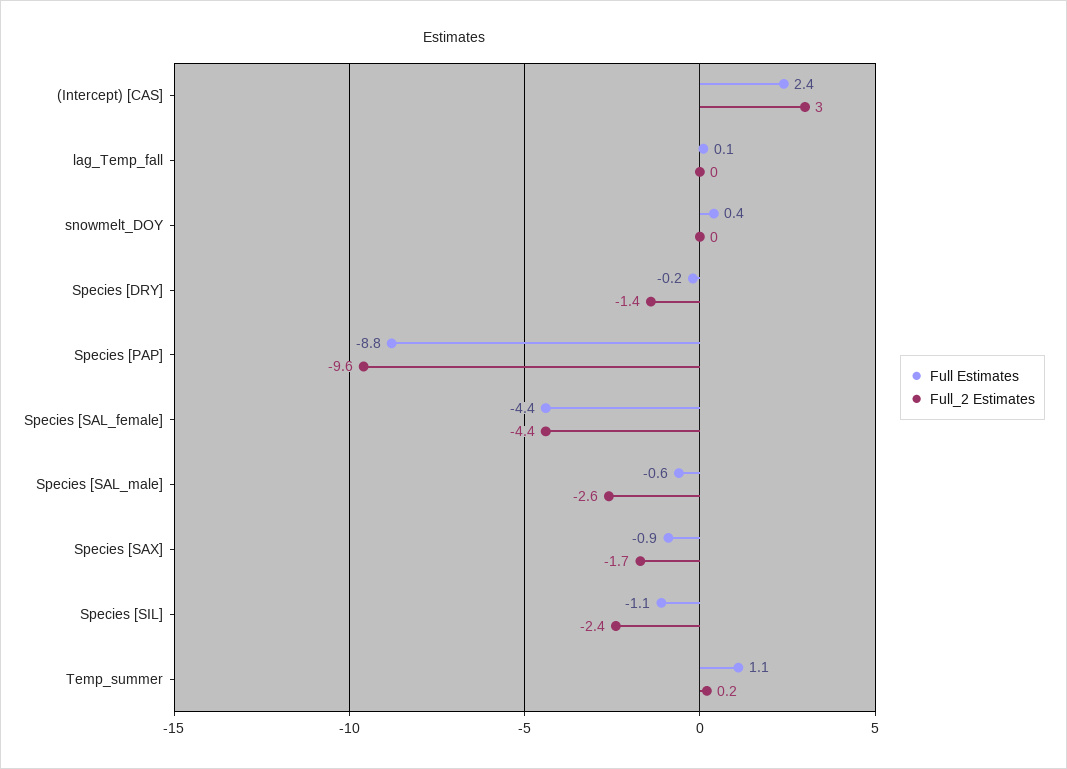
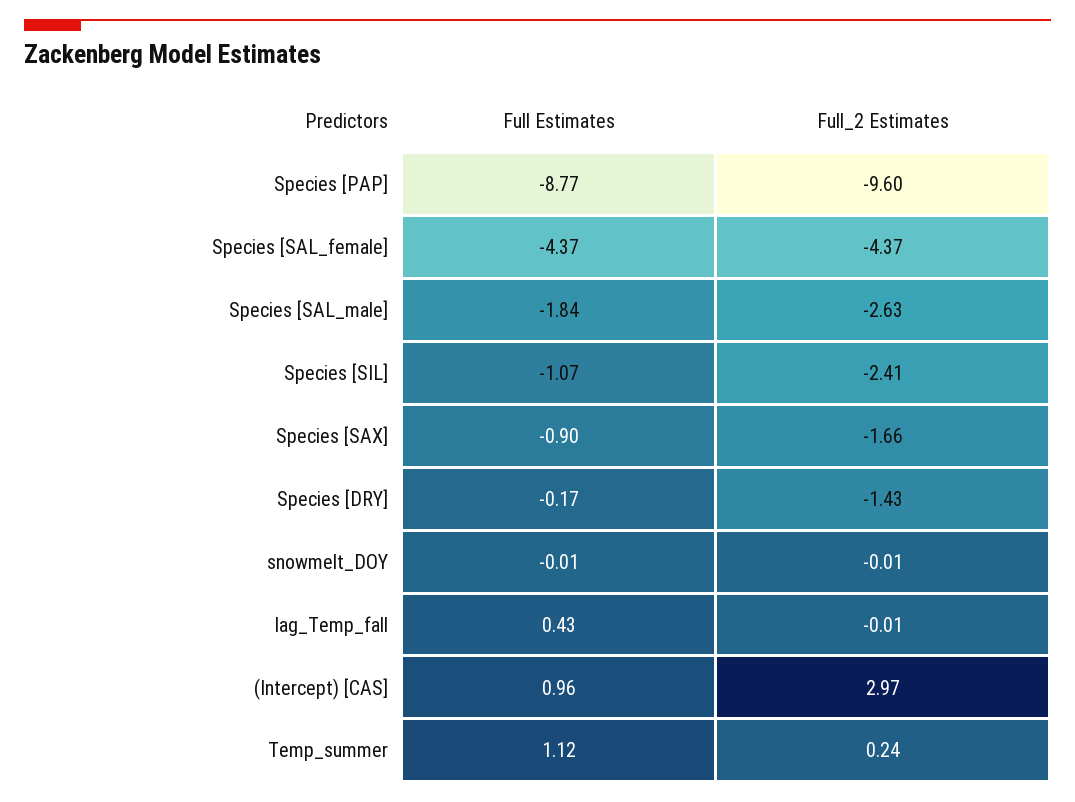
Full Estimates, (Intercept) [CAS]: 2.4 -> 0.96
Full Estimates, lag_Temp_fall: 0.1 -> 0.43
Full Estimates, snowmelt_DOY: 0.4 -> -0.01
Full Estimates, Species [SAL_male]: -0.6 -> -1.84

